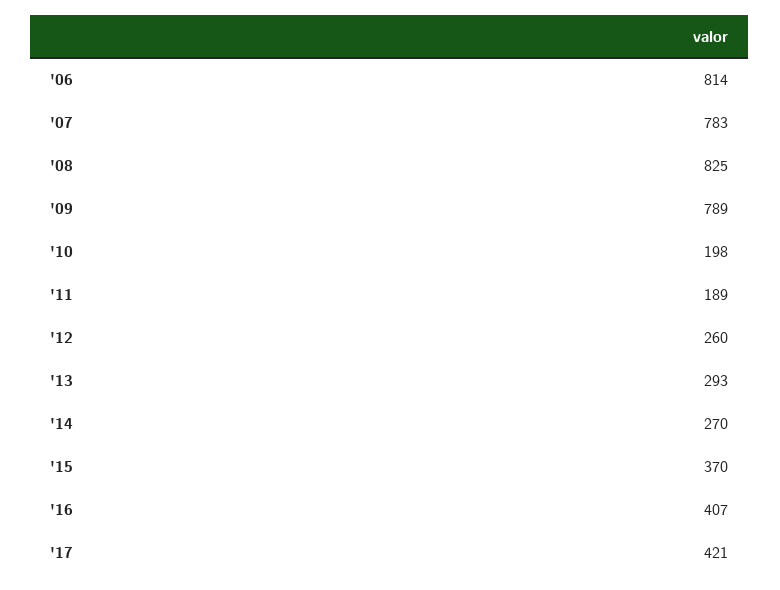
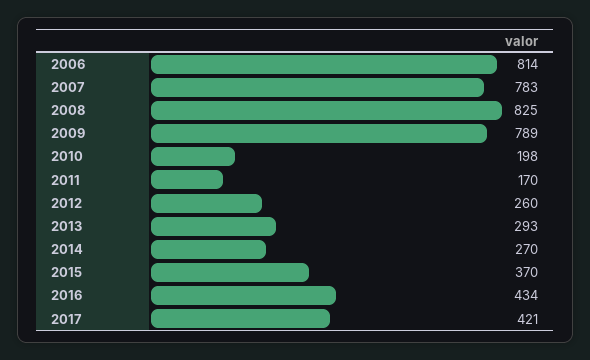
'11: 189 -> 170
'16: 407 -> 434

